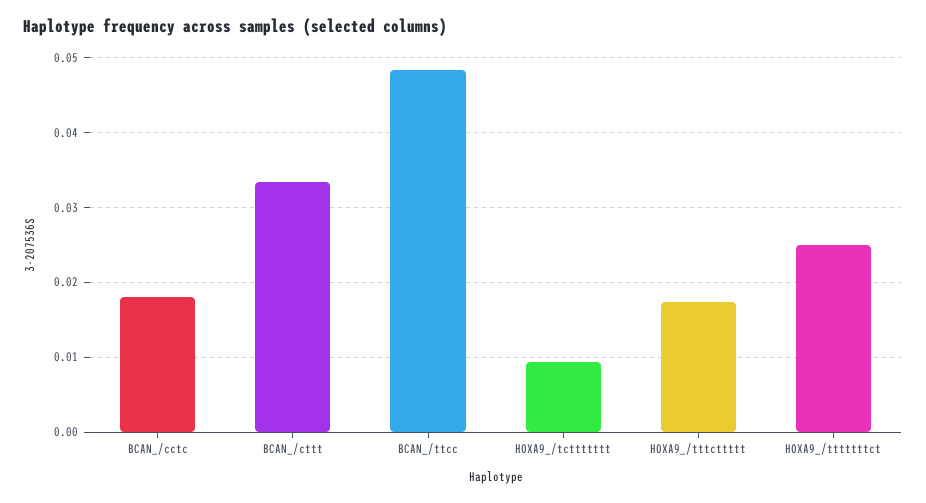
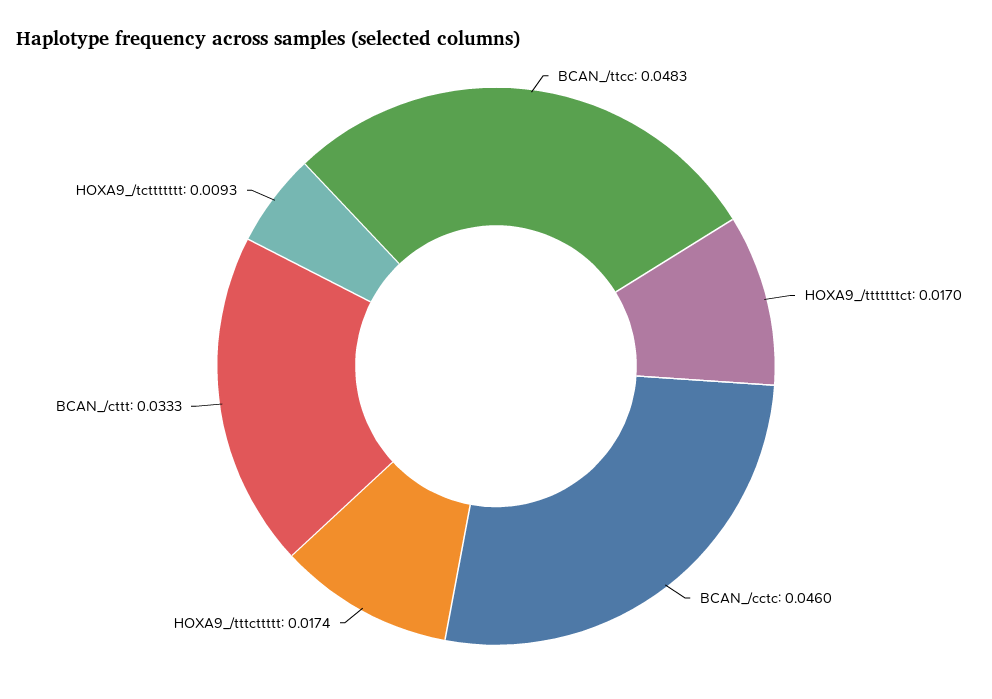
BCAN_/cctc: 0.018 -> 0.046
HOXA9_/tttttttct: 0.025 -> 0.017

